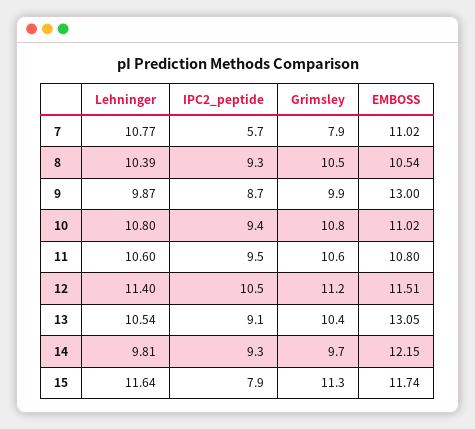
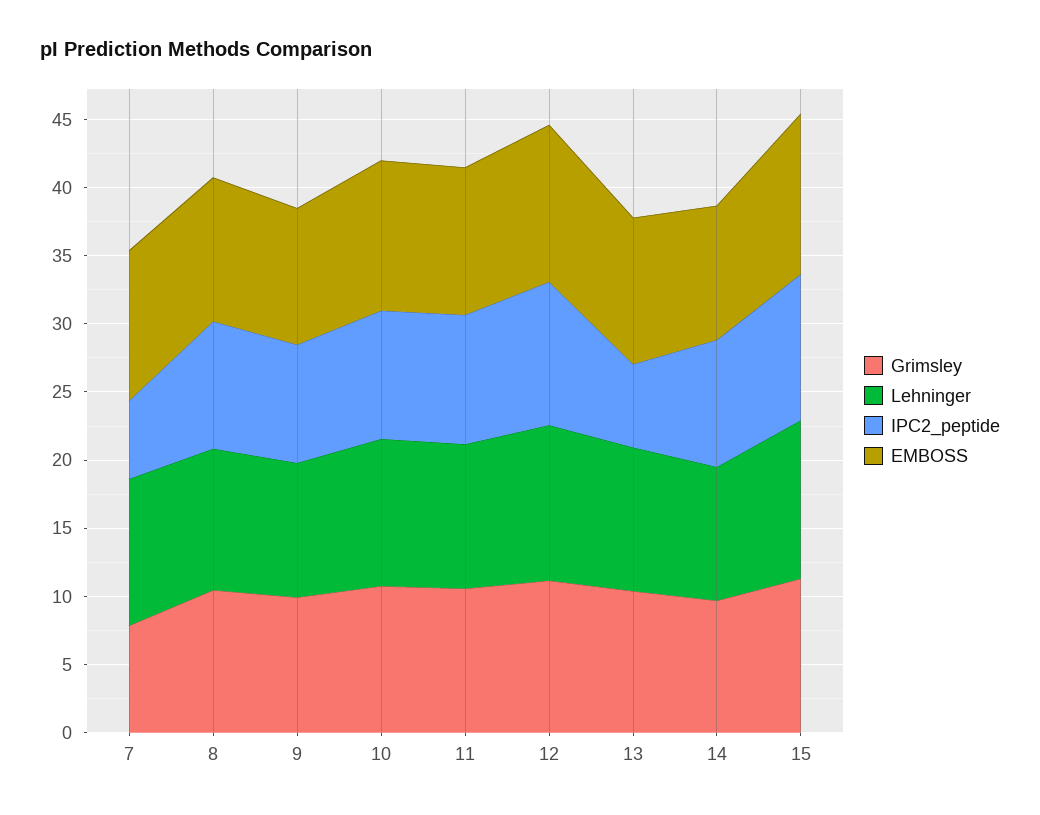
EMBOSS, 9: 13 -> 10
IPC2_peptide, 13: 9.1 -> 6
EMBOSS, 13: 13.05 -> 11
EMBOSS, 14: 12.15 -> 10
IPC2_peptide, 15: 7.9 -> 11

